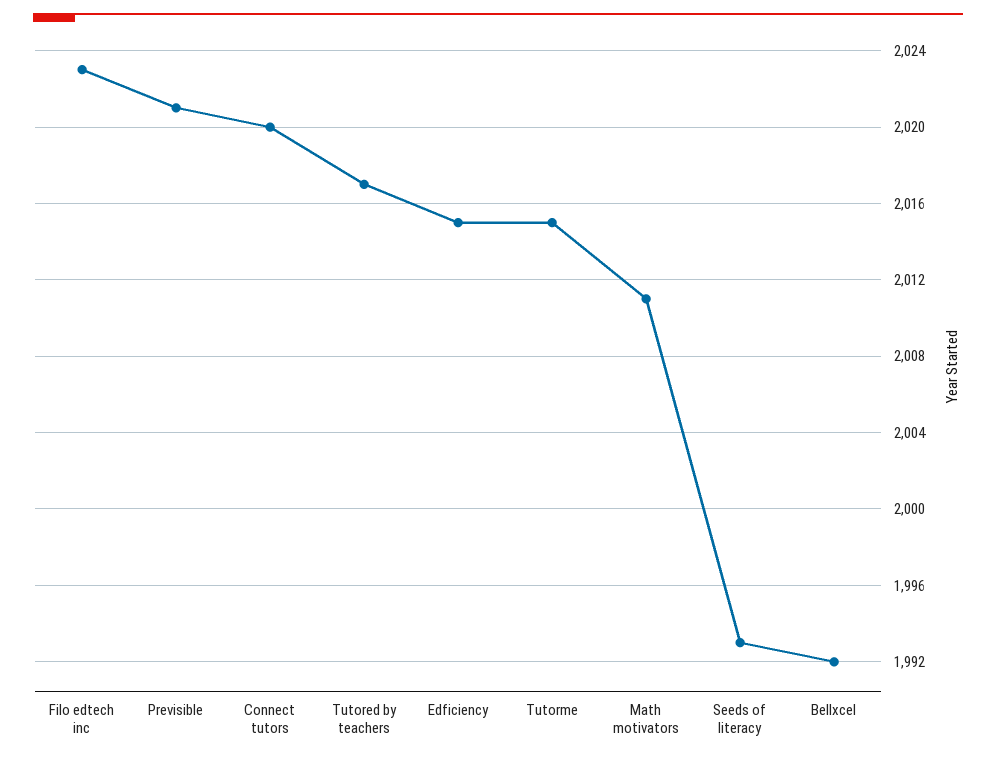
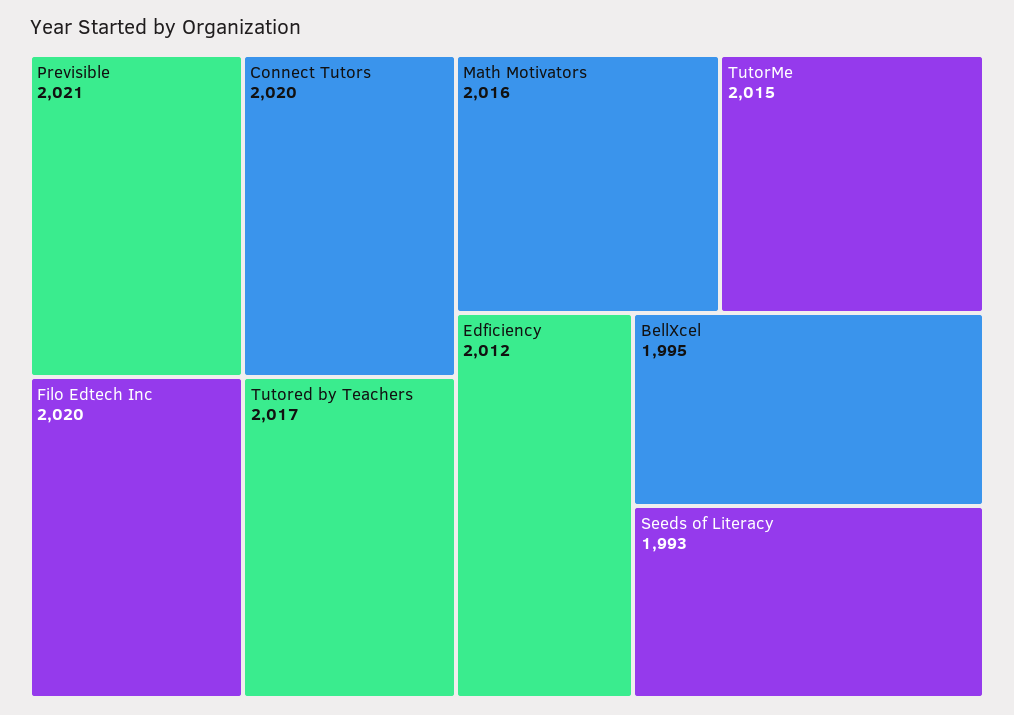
Filo edtech inc: 2023 -> 2020
Edficiency: 2015 -> 2012
Math motivators: 2011 -> 2016
Bellxcel: 1992 -> 1995

